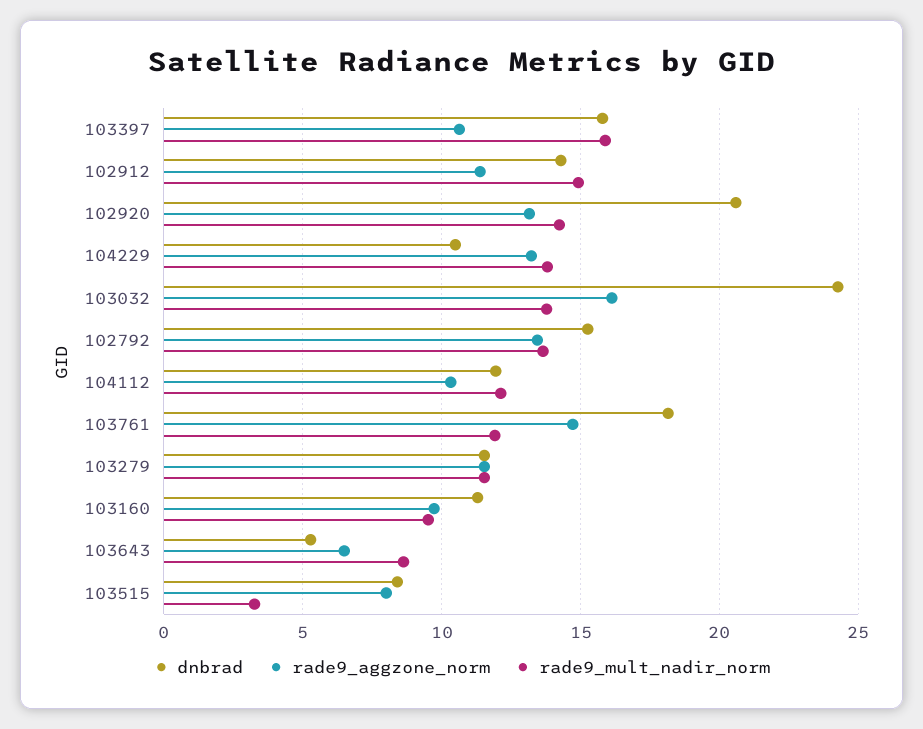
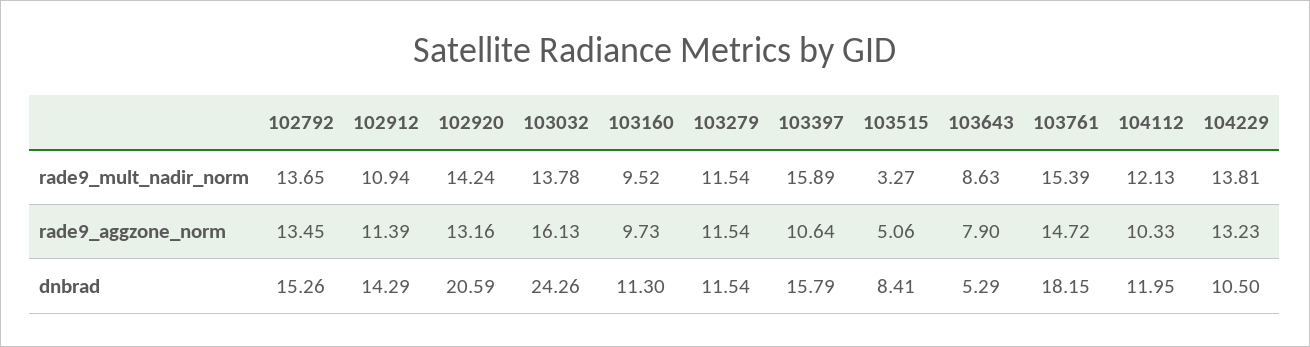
rade9_mult_nadir_norm, 102912: 15 -> 10.94
rade9_mult_nadir_norm, 103761: 12 -> 15.39
rade9_aggzone_norm, 103643: 6.5 -> 7.9
rade9_aggzone_norm, 103515: 8 -> 5.06

